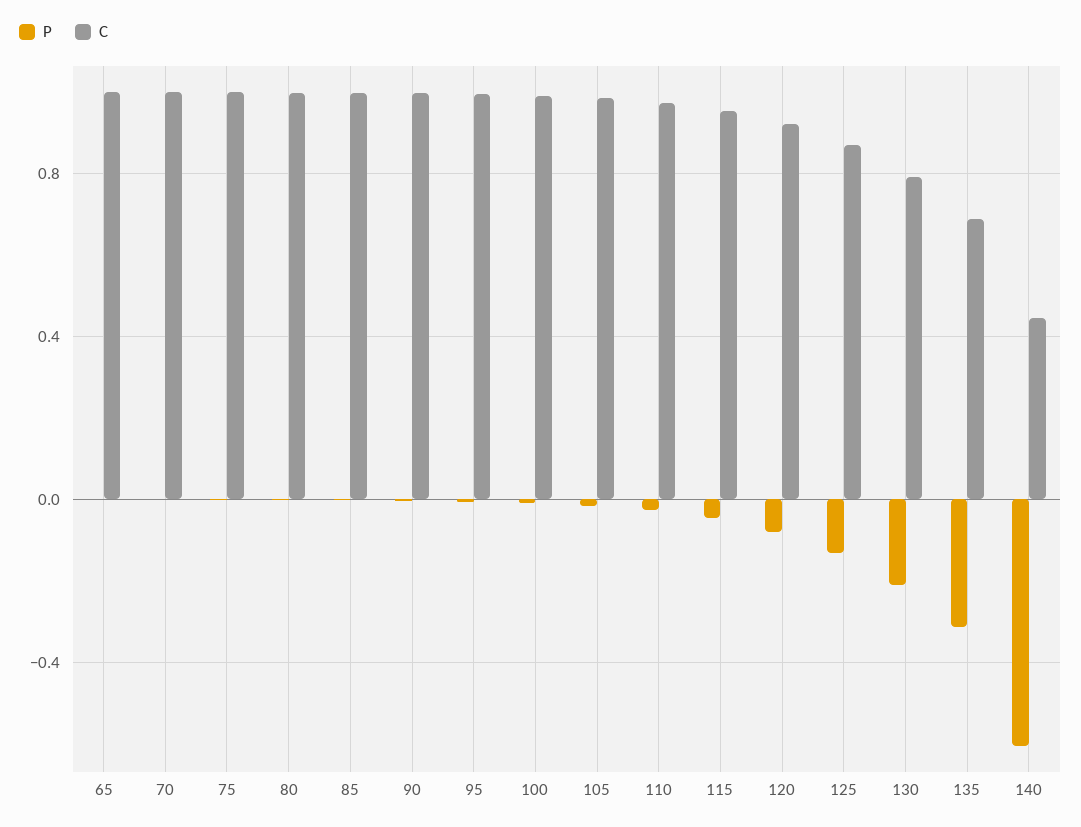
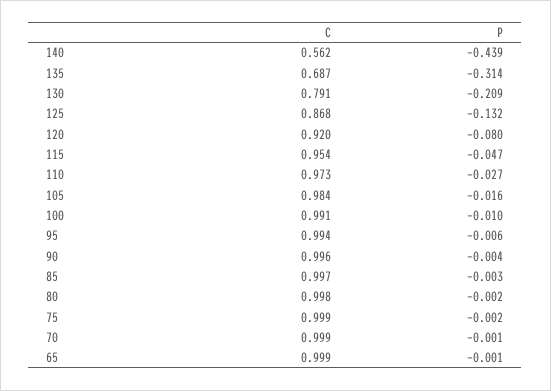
P, 140: -0.6 -> -0.439
C, 140: 0.45 -> 0.562

